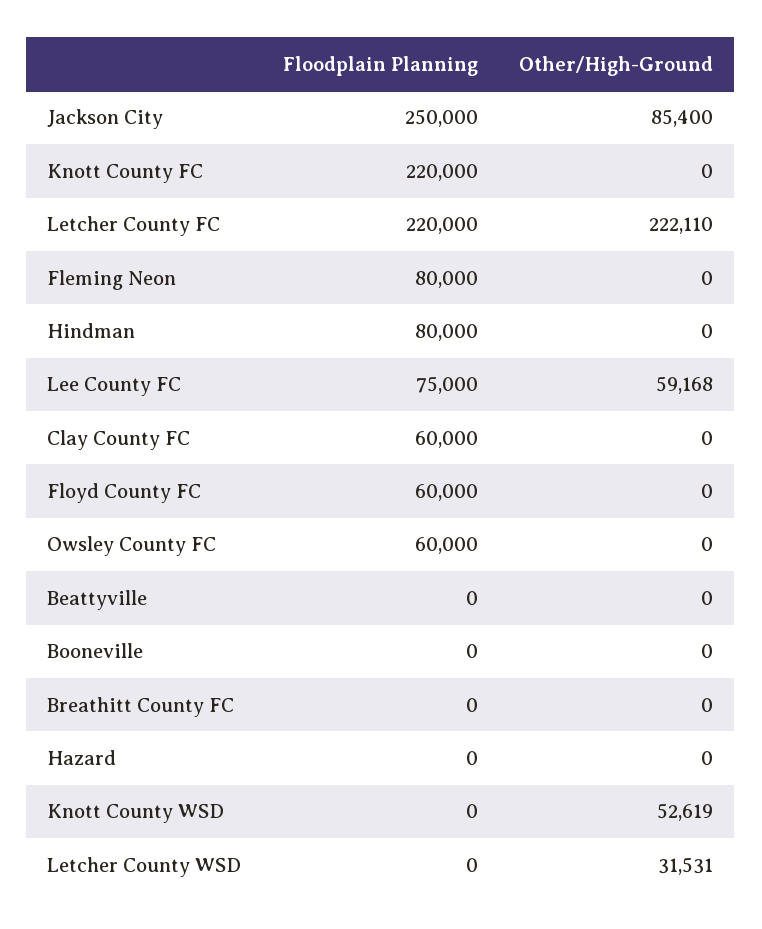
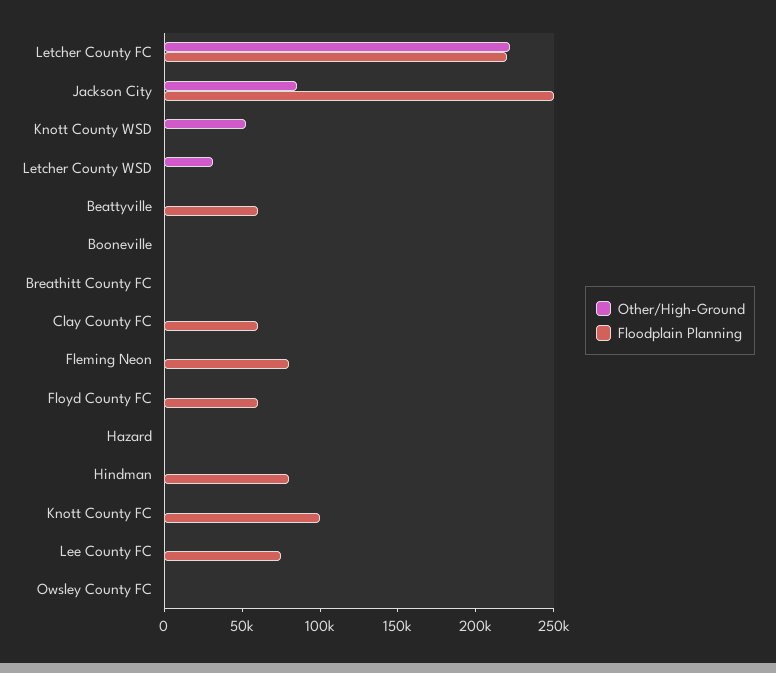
Floodplain Planning, Knott County FC: 220000 -> 100000
Other/High-Ground, Lee County FC: 59168 -> 0
Floodplain Planning, Owsley County FC: 60000 -> 0
Floodplain Planning, Beattyville: 0 -> 60000

